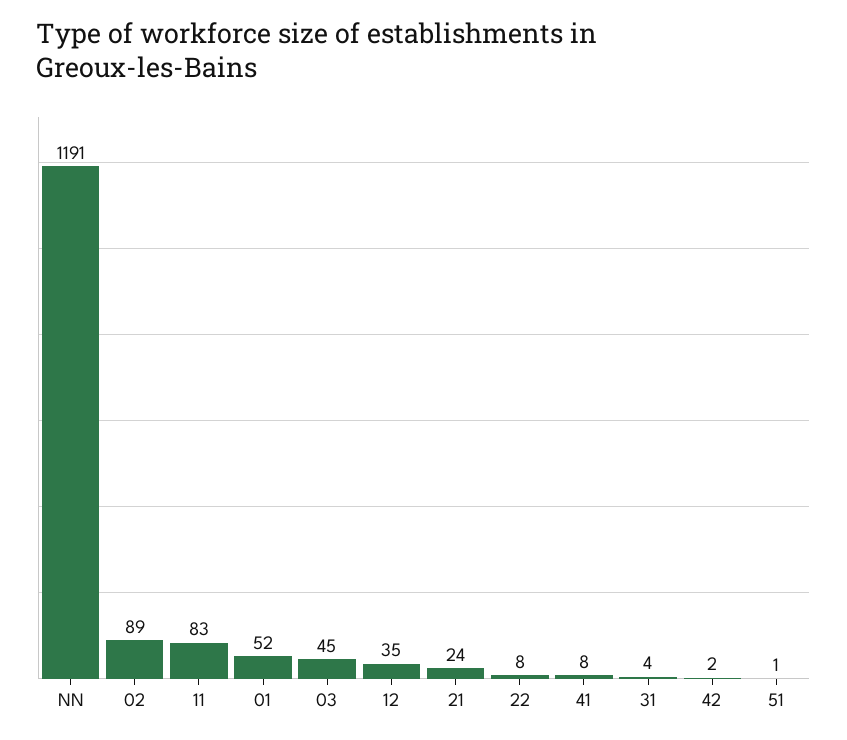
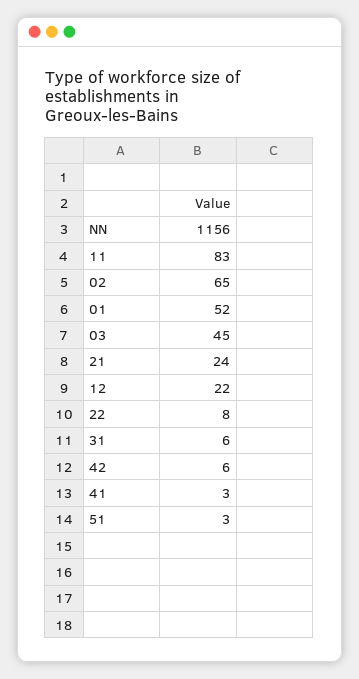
NN: 1191 -> 1156
02: 89 -> 65
12: 35 -> 22
41: 8 -> 3
31: 4 -> 6
42: 2 -> 6
51: 1 -> 3

